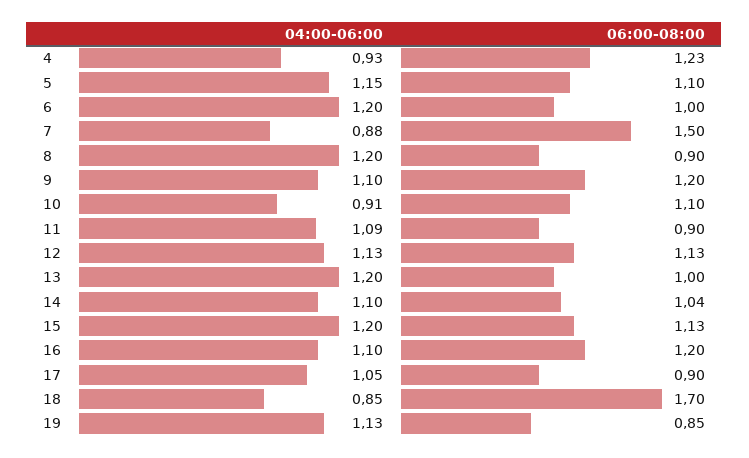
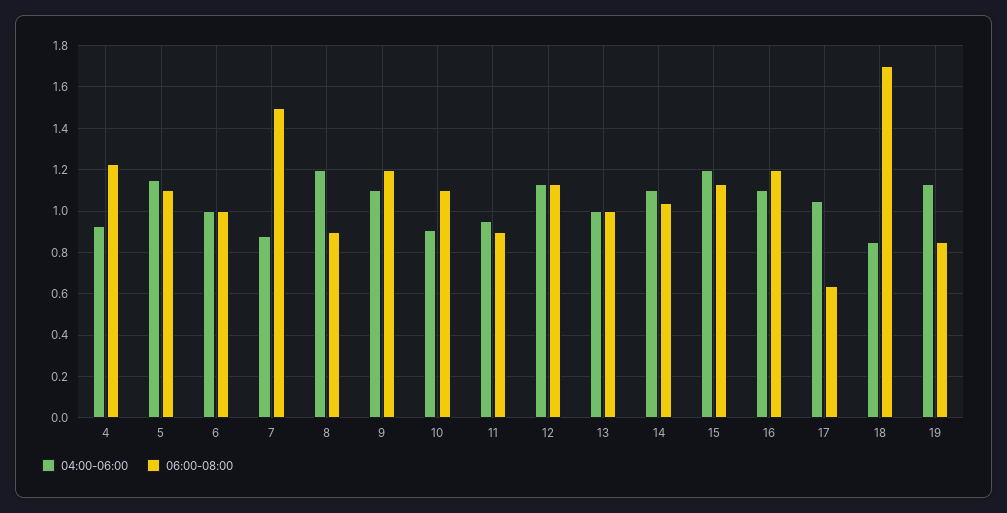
04:00-06:00, 6: 1.2 -> 1
04:00-06:00, 11: 1.09 -> 0.95
04:00-06:00, 13: 1.2 -> 1
06:00-08:00, 17: 0.9 -> 0.65

